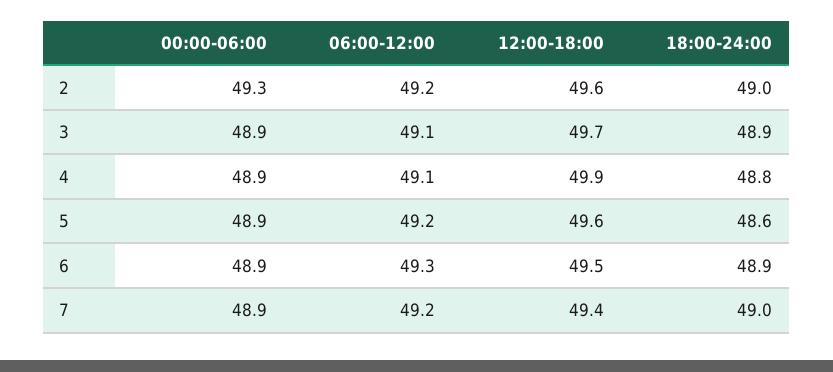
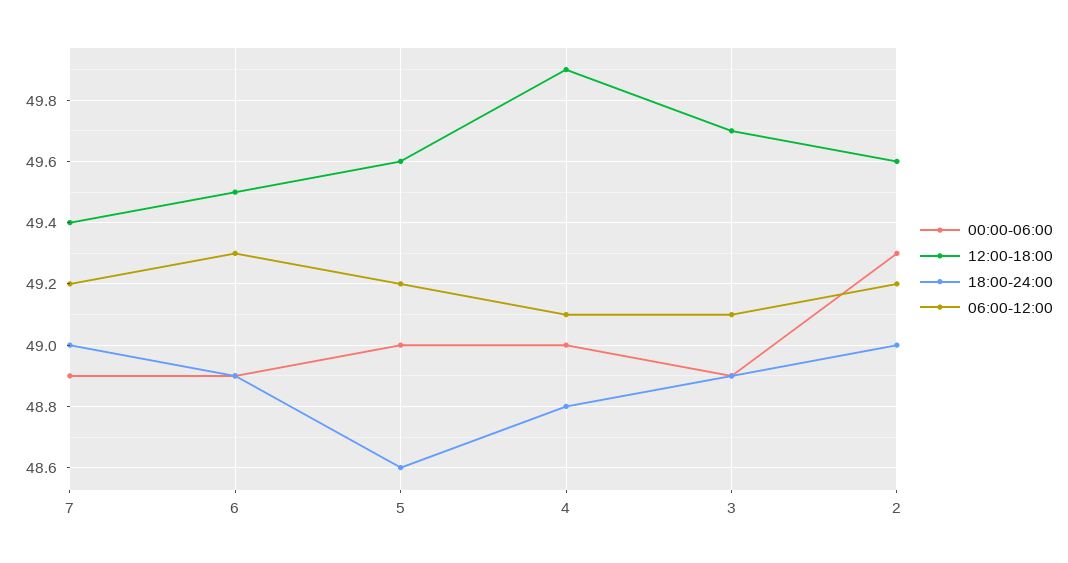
00:00-06:00, 4: 48.9 -> 49
00:00-06:00, 5: 48.9 -> 49

